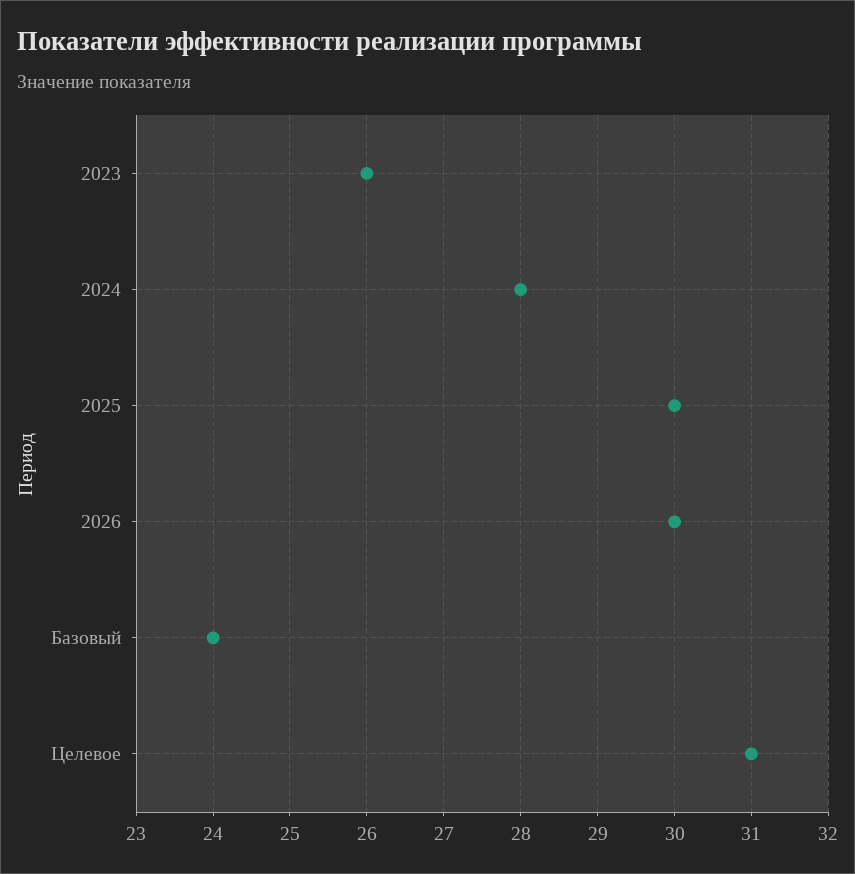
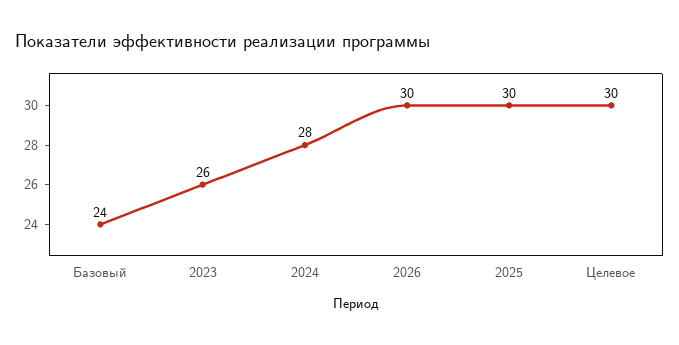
Целевое: 31 -> 30

